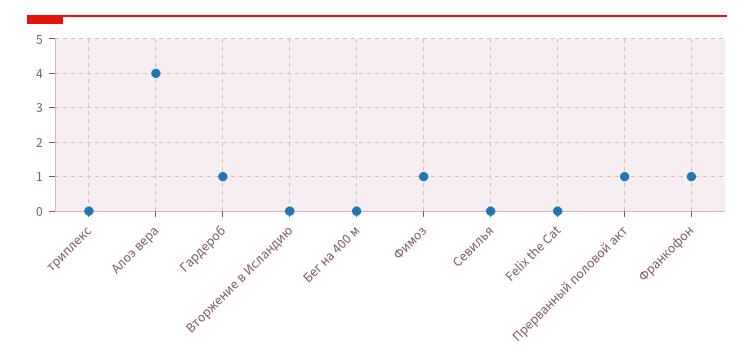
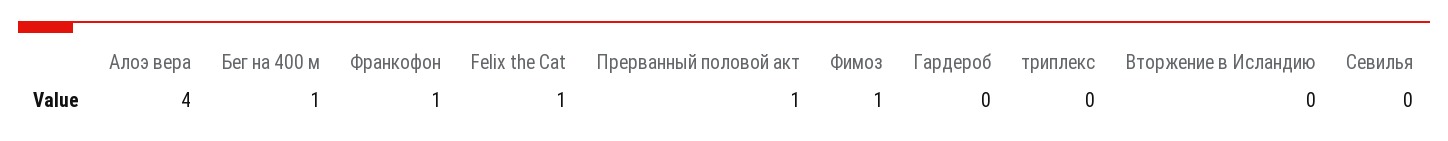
Гардероб: 1 -> 0
Бег на 400 м: 0 -> 1
Felix the Cat: 0 -> 1

